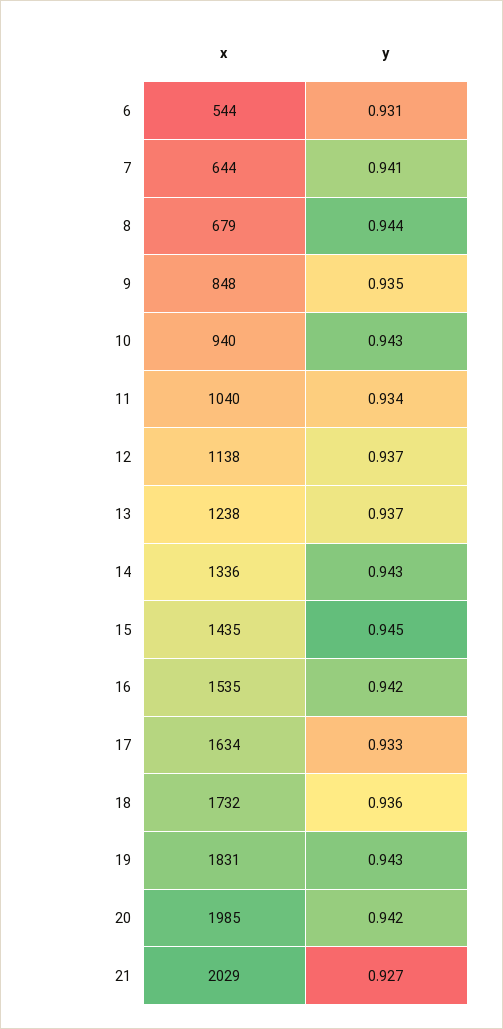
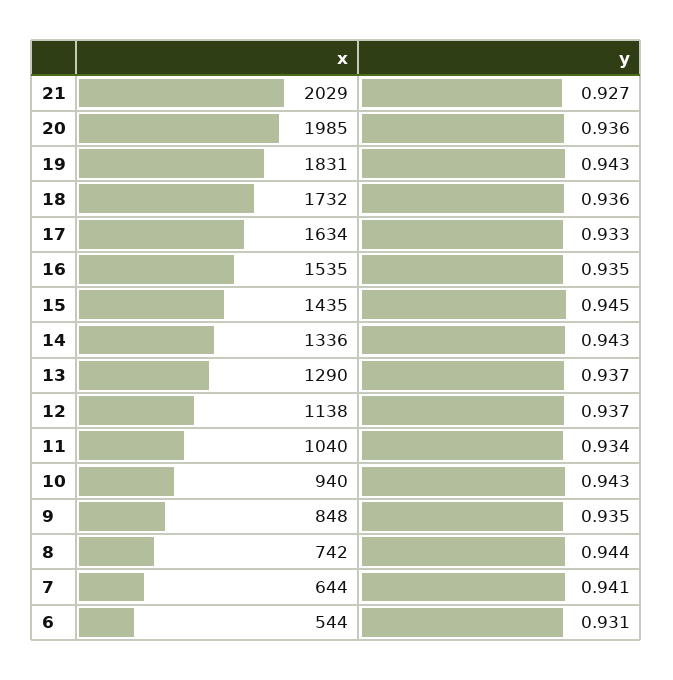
x, 8: 679 -> 742
x, 13: 1238 -> 1290
y, 16: 0.942 -> 0.935
y, 20: 0.942 -> 0.936

